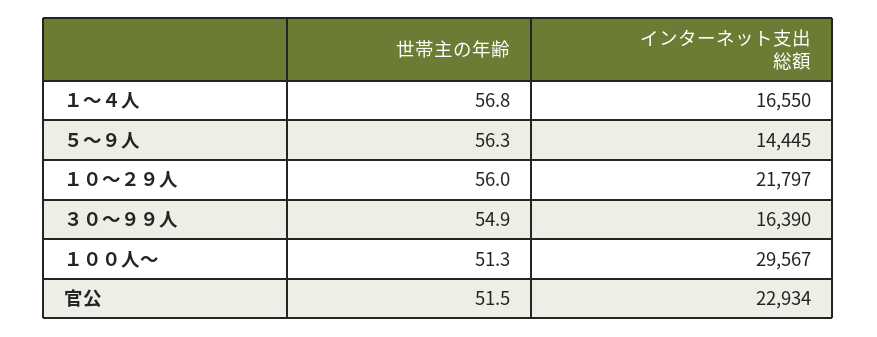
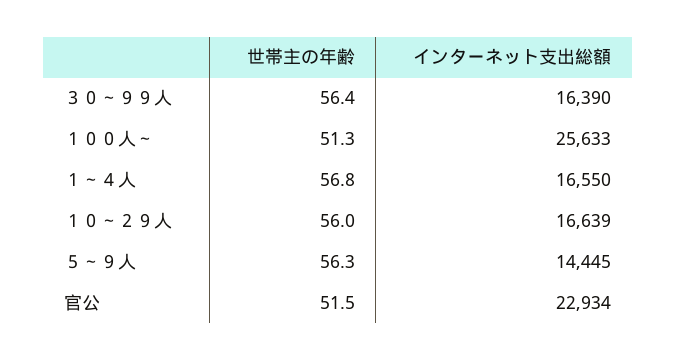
インターネット支出総額, １０～２９人: 21797 -> 16639
世帯主の年齢, ３０～９９人: 54.9 -> 56.4
インターネット支出総額, １００人～: 29567 -> 25633

